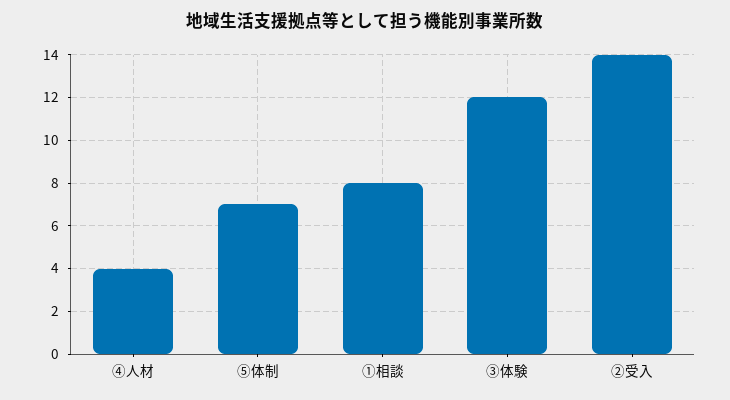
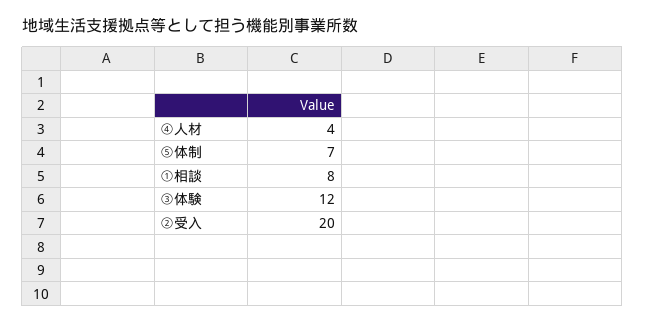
②受入: 14 -> 20

